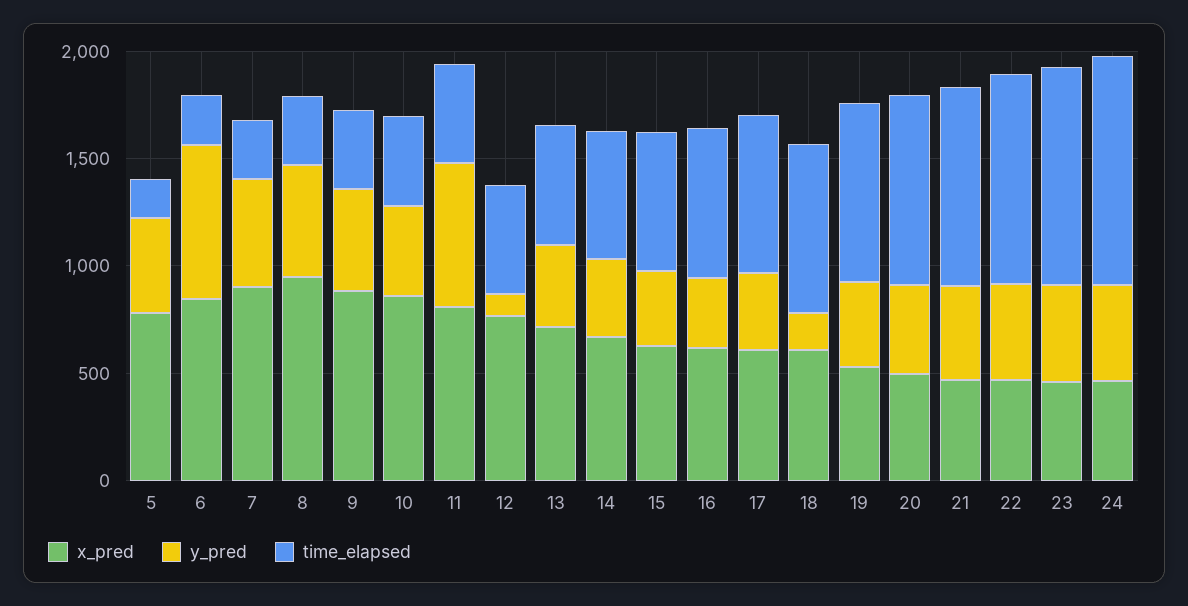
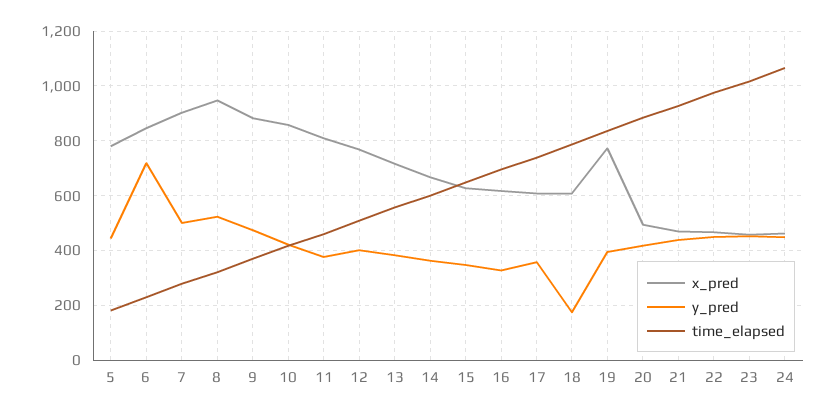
y_pred, 11: 700 -> 375
y_pred, 12: 100 -> 400
x_pred, 19: 500 -> 775

